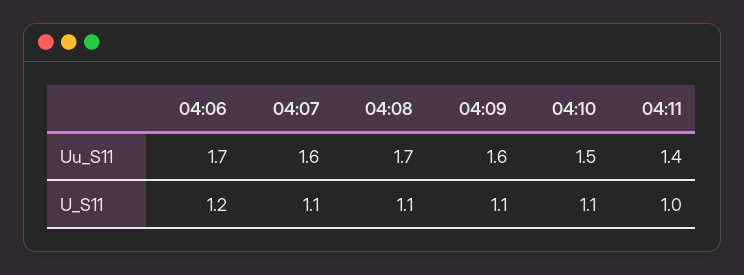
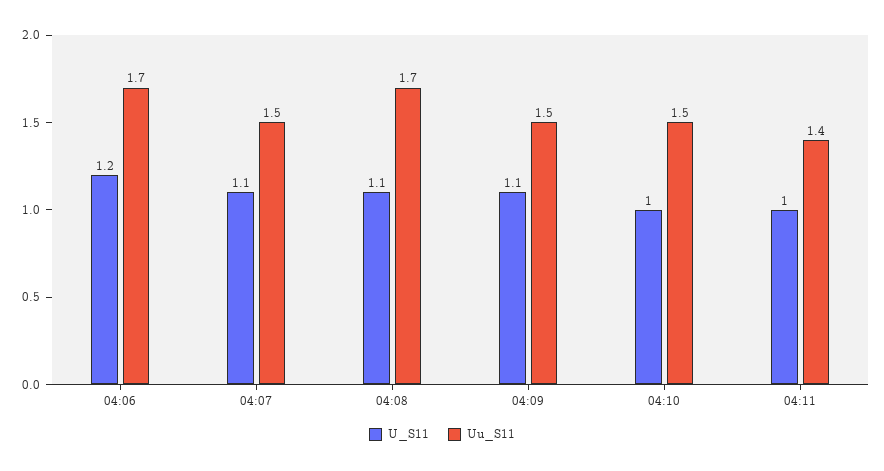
Uu_S11, 04:07: 1.6 -> 1.5
Uu_S11, 04:09: 1.6 -> 1.5
U_S11, 04:10: 1.1 -> 1

